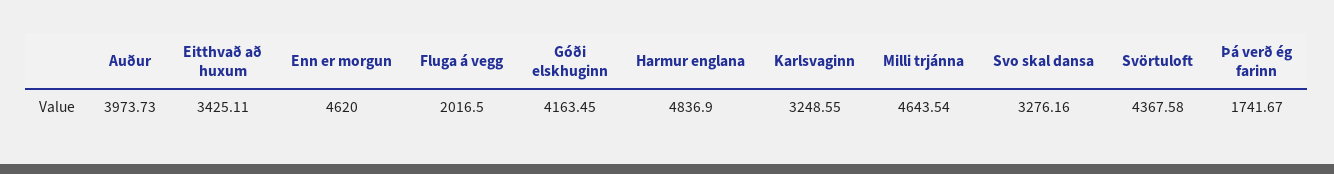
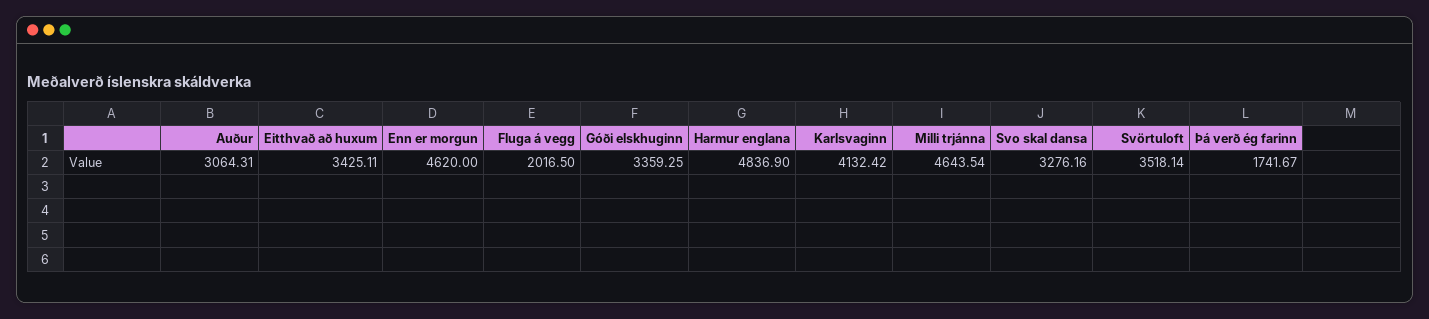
Auður: 3973.73 -> 3064.31
Góði elskhuginn: 4163.45 -> 3359.25
Karlsvaginn: 3248.55 -> 4132.42
Svörtuloft: 4367.58 -> 3518.14

